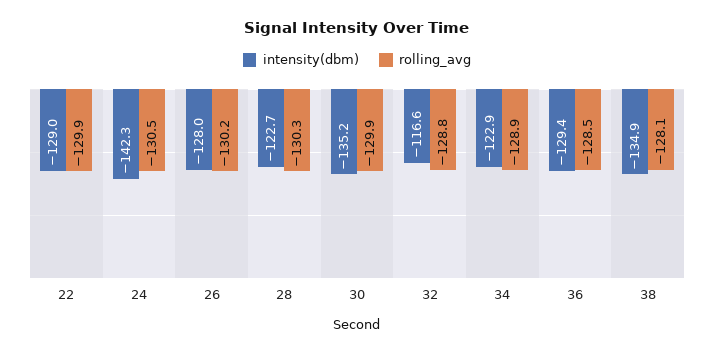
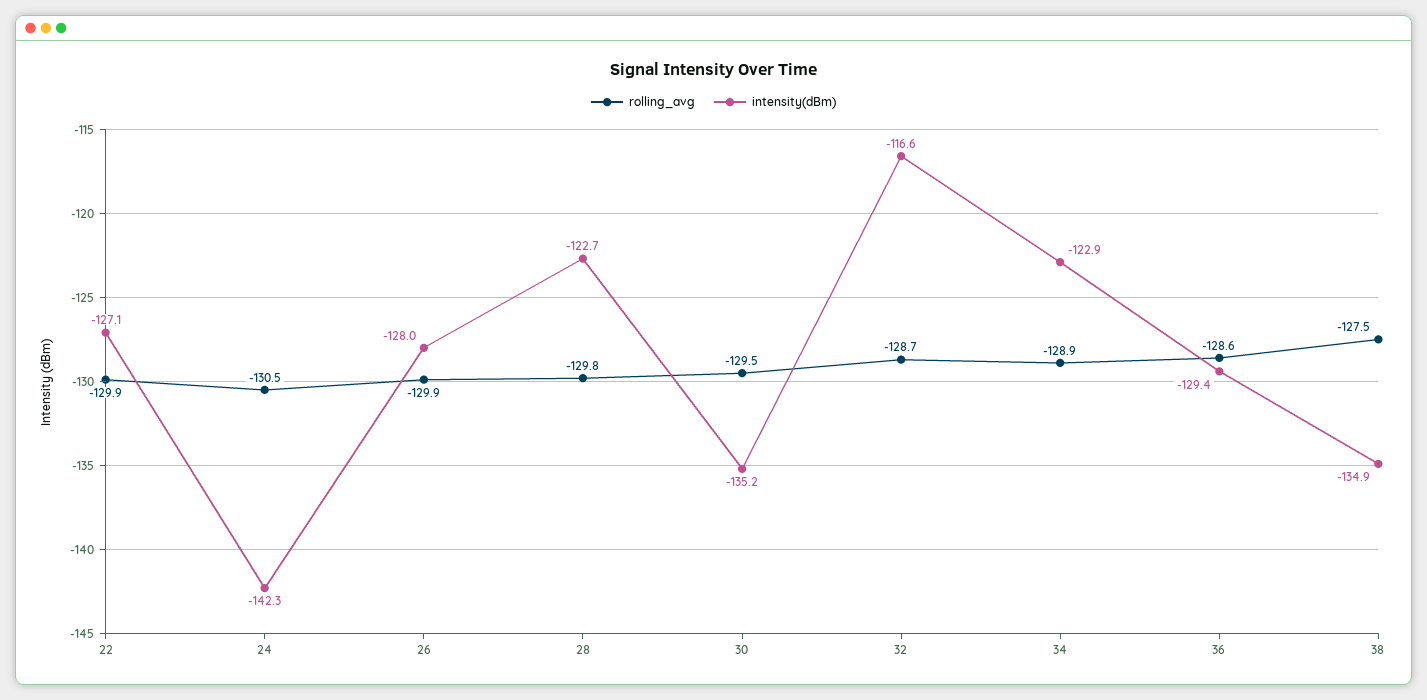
intensity(dbm), 22: -129 -> -127.1
rolling_avg, 26: -130.2 -> -129.9
rolling_avg, 28: -130.3 -> -129.8
rolling_avg, 30: -129.9 -> -129.5
rolling_avg, 32: -128.8 -> -128.7
rolling_avg, 36: -128.5 -> -128.6
rolling_avg, 38: -128.1 -> -127.5

